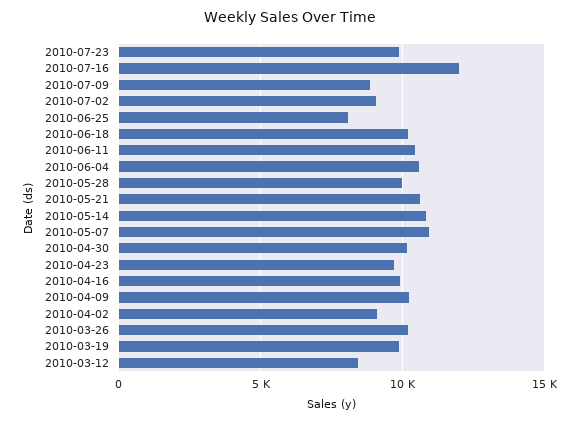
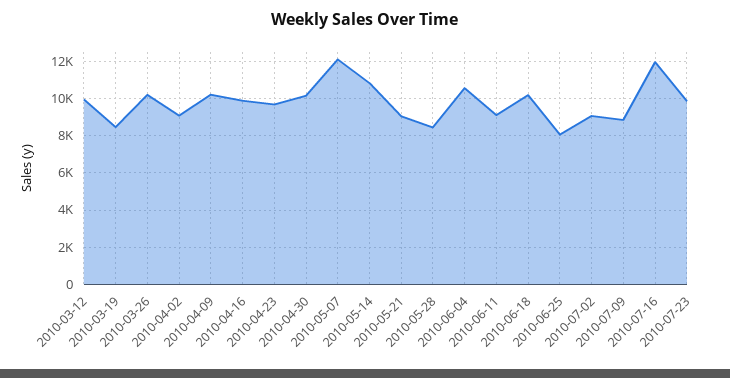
2010-06-11: 10500 -> 9000
2010-05-28: 10000 -> 8500
2010-05-21: 10500 -> 9000
2010-05-07: 11000 -> 12000
2010-03-19: 10000 -> 8500
2010-03-12: 8500 -> 10000

